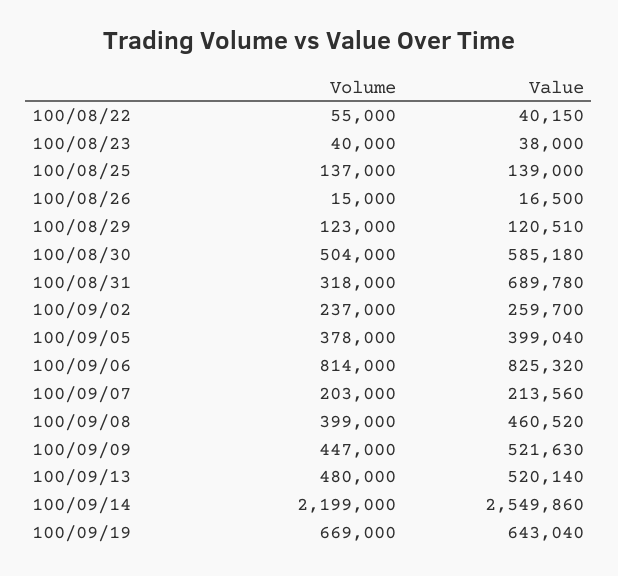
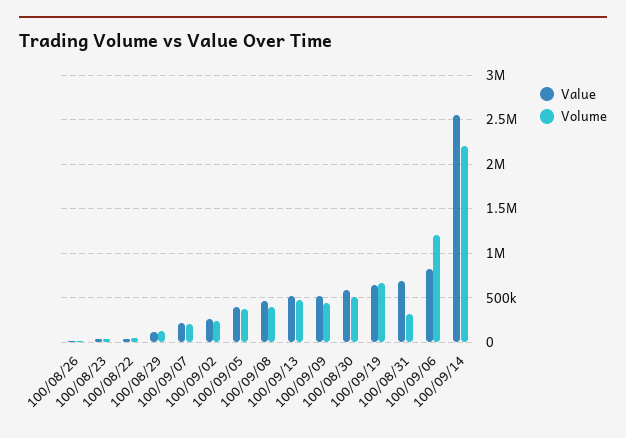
Volume, 100/08/25: 137000 -> none
Value, 100/08/25: 139000 -> none
Volume, 100/09/06: 814000 -> 1200000

